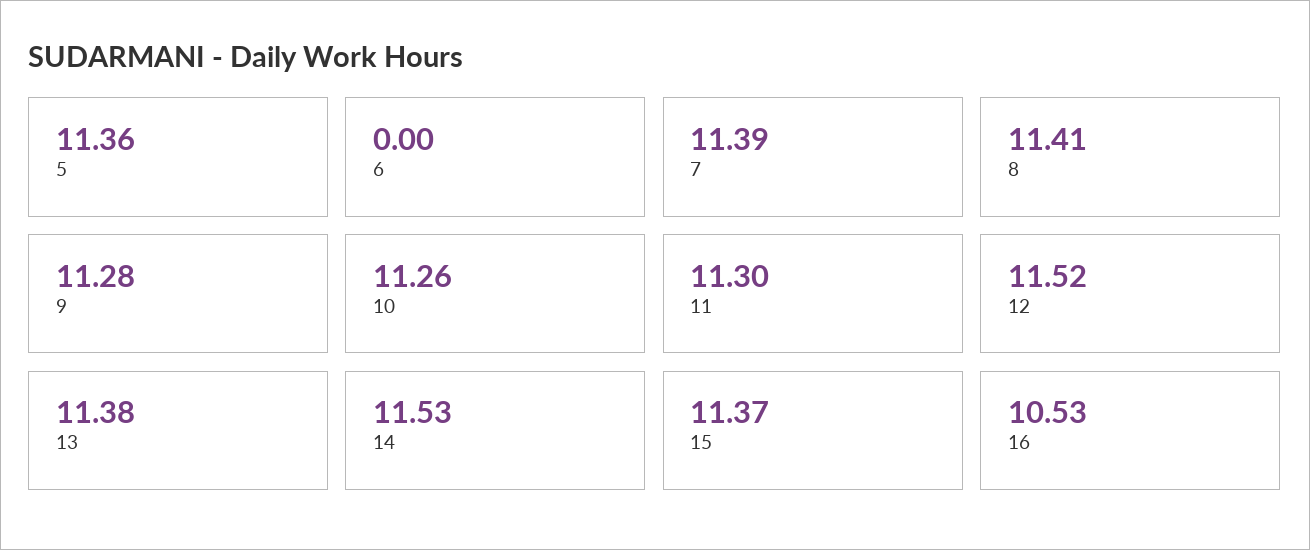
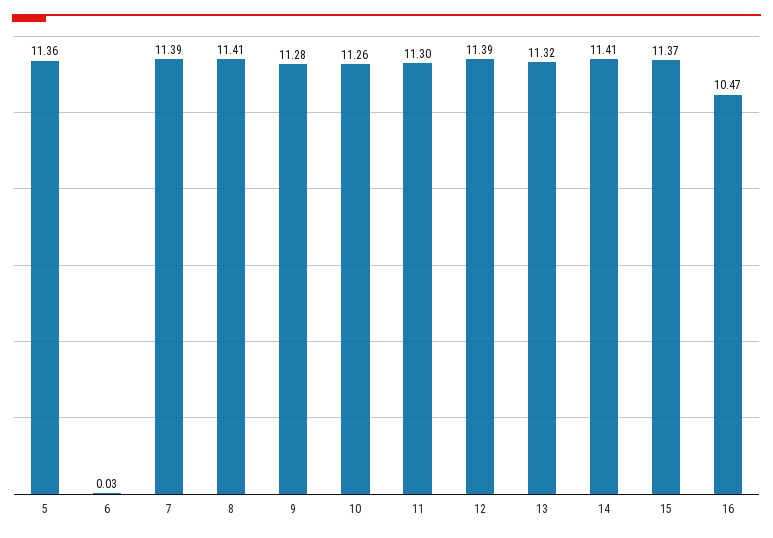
6: 0 -> 0.03
12: 11.52 -> 11.39
13: 11.38 -> 11.32
14: 11.53 -> 11.41
16: 10.53 -> 10.47

